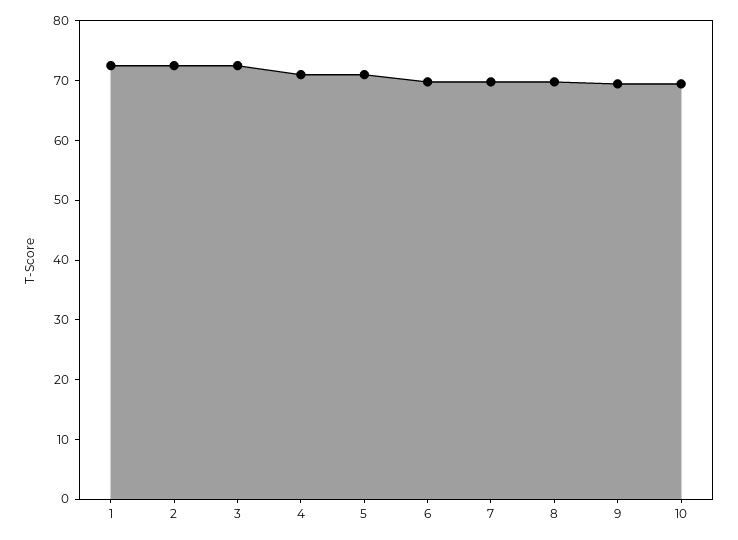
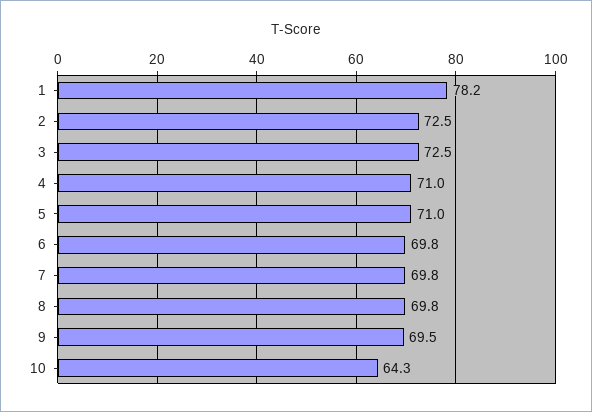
1: 72 -> 78.2
10: 70 -> 64.3

